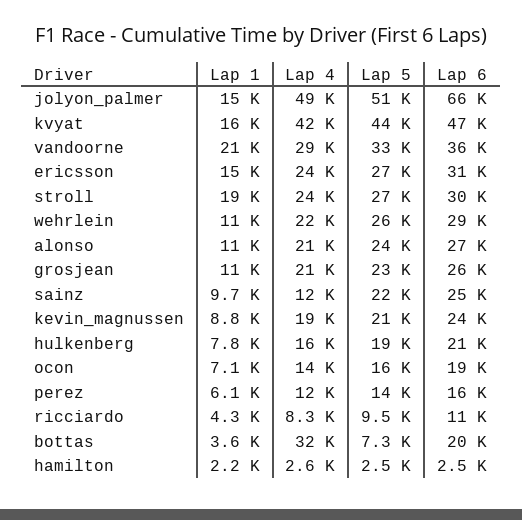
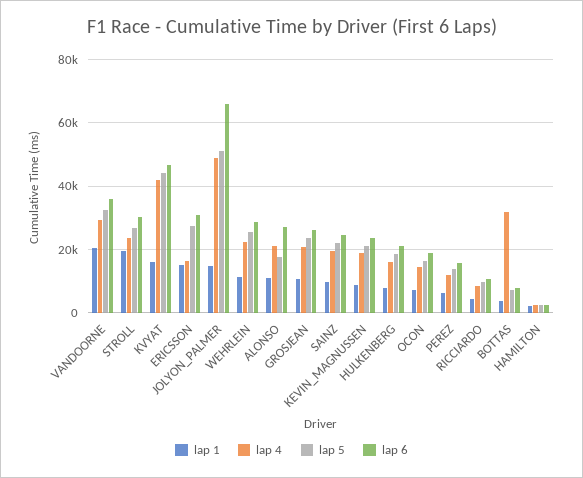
Lap 4, ericsson: 24000 -> 16000
Lap 5, alonso: 24000 -> 18000
Lap 4, sainz: 12000 -> 20000
Lap 6, bottas: 20000 -> 8000

